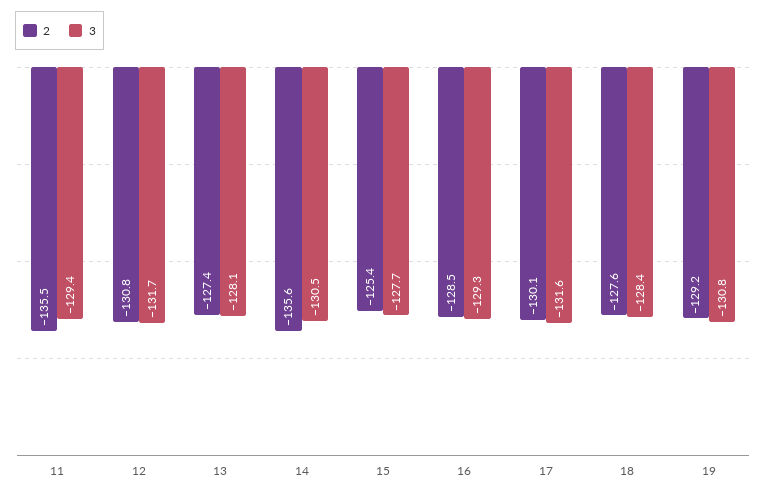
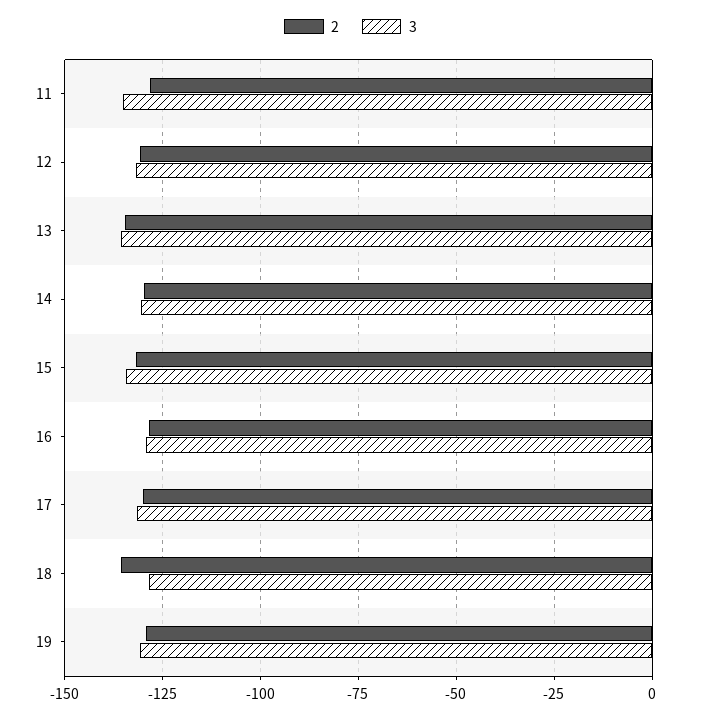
2, 11: -135.5 -> -127.5
3, 11: -129.4 -> -135
2, 13: -127.4 -> -135
3, 13: -128.1 -> -135
2, 14: -135.6 -> -130
2, 15: -125.4 -> -132.5
3, 15: -127.7 -> -135
2, 18: -127.6 -> -135

